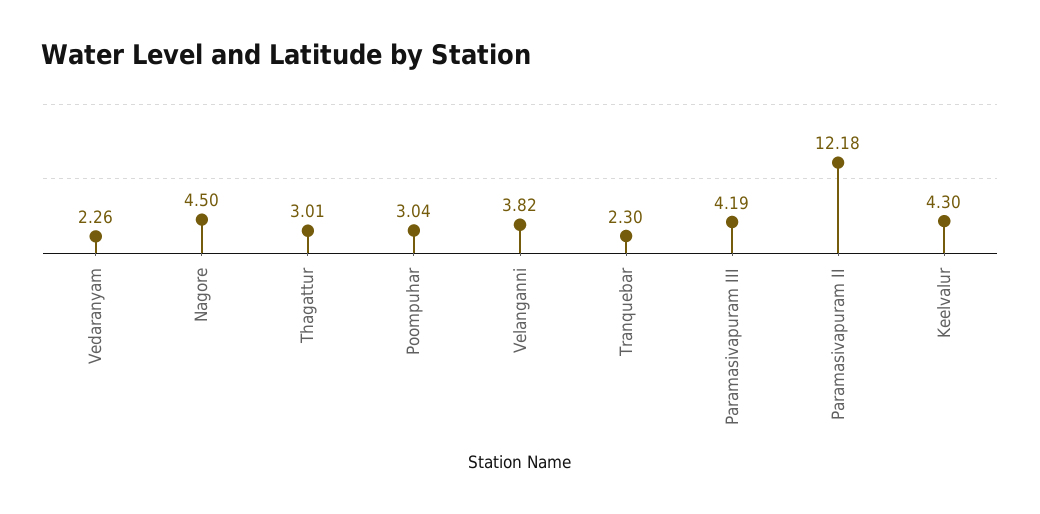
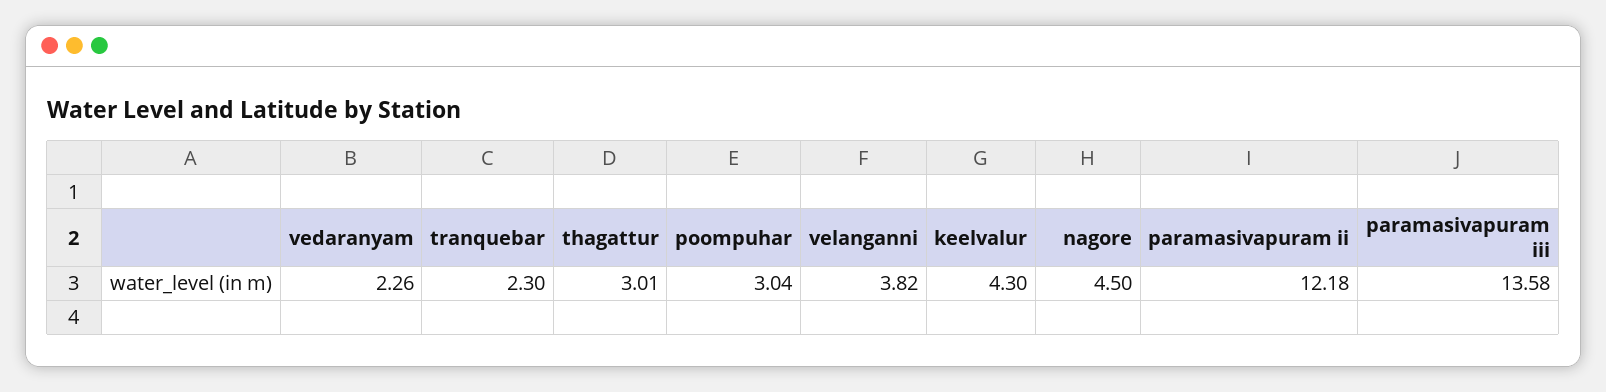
Paramasivapuram III: 4.19 -> 13.58

